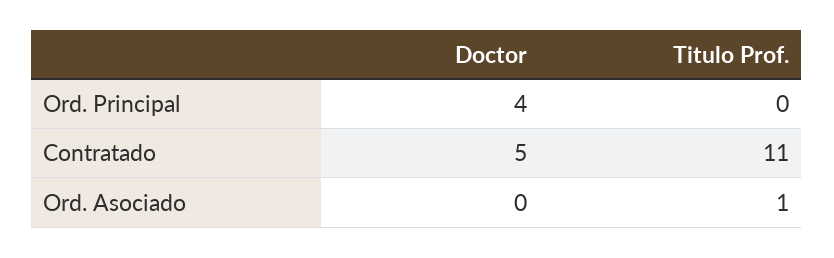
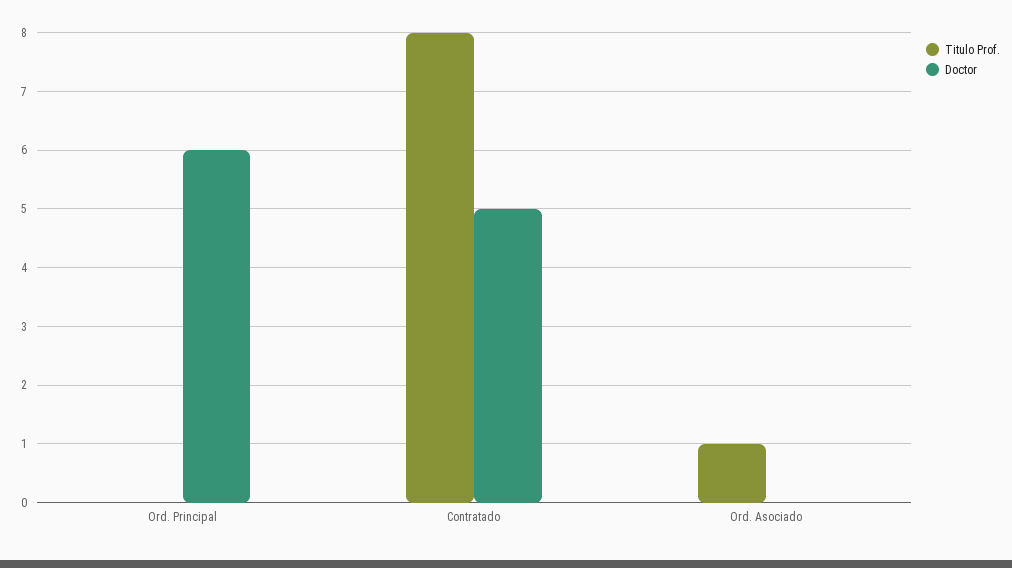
Doctor, Ord. Principal: 4 -> 6
Titulo Prof., Contratado: 11 -> 8

